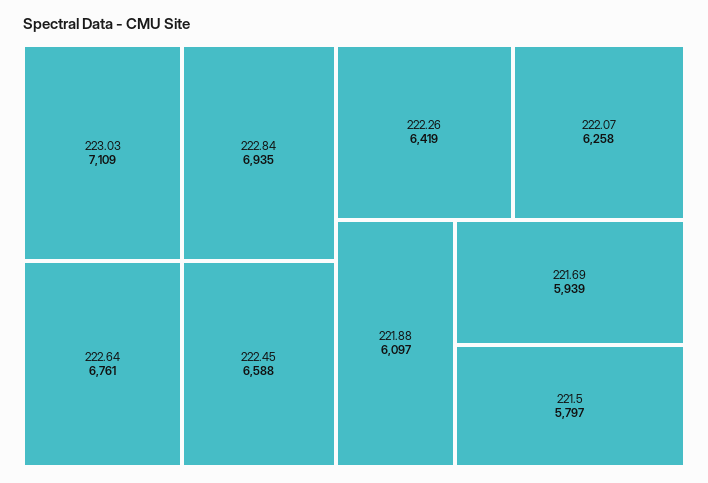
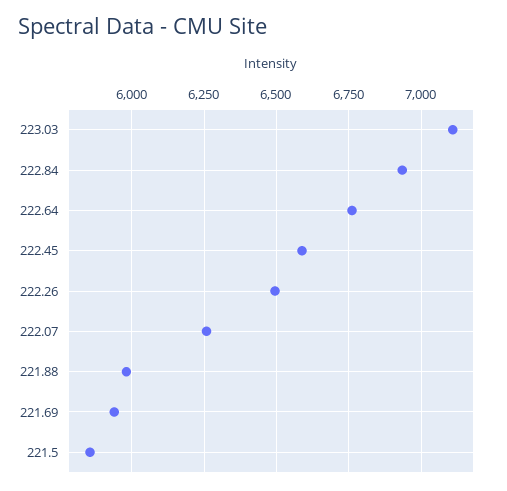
222.26: 6419 -> 6500
221.88: 6097 -> 5975
221.5: 5797 -> 5850

